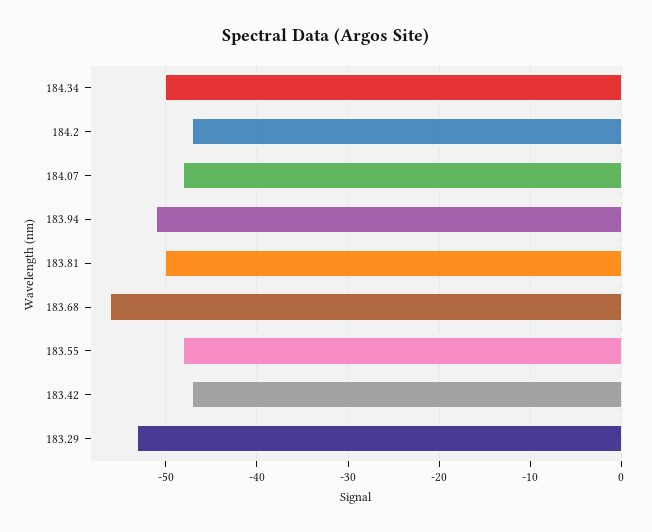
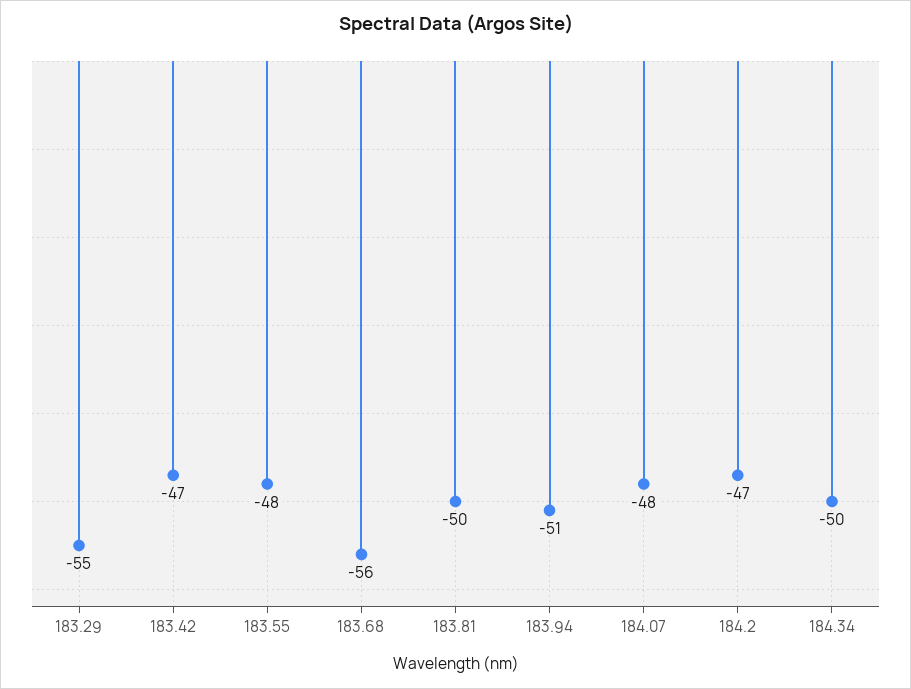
183.29: -53 -> -55

